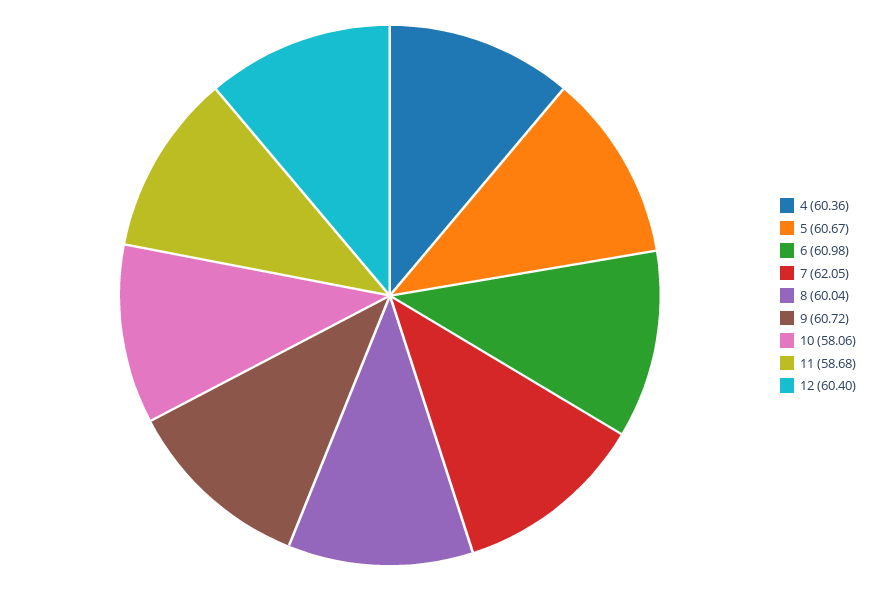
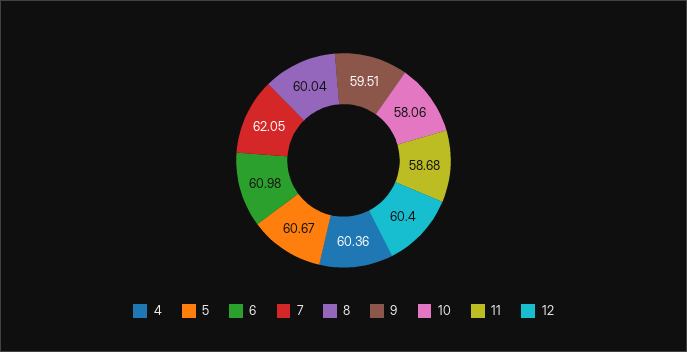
9: 60.72 -> 59.51

